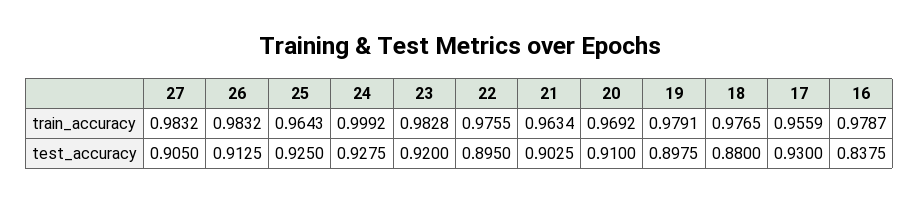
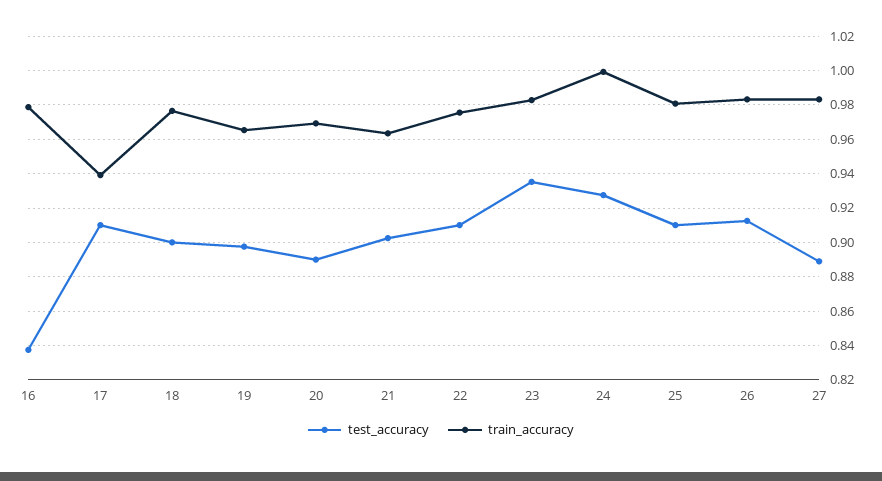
train_accuracy, 25: 0.9643 -> 0.98
train_accuracy, 19: 0.9791 -> 0.965
train_accuracy, 17: 0.9559 -> 0.94
test_accuracy, 27: 0.905 -> 0.89
test_accuracy, 25: 0.925 -> 0.91
test_accuracy, 23: 0.92 -> 0.935
test_accuracy, 22: 0.895 -> 0.91
test_accuracy, 20: 0.91 -> 0.89
test_accuracy, 18: 0.88 -> 0.9
test_accuracy, 17: 0.93 -> 0.91

